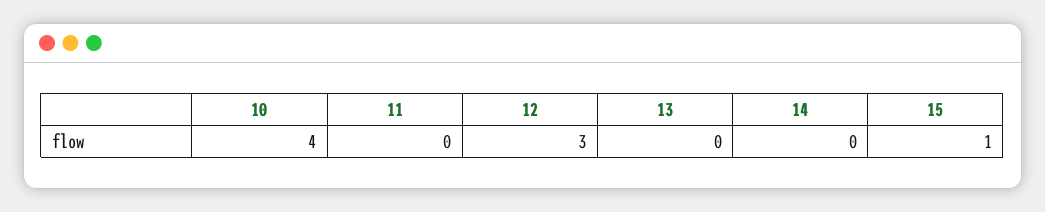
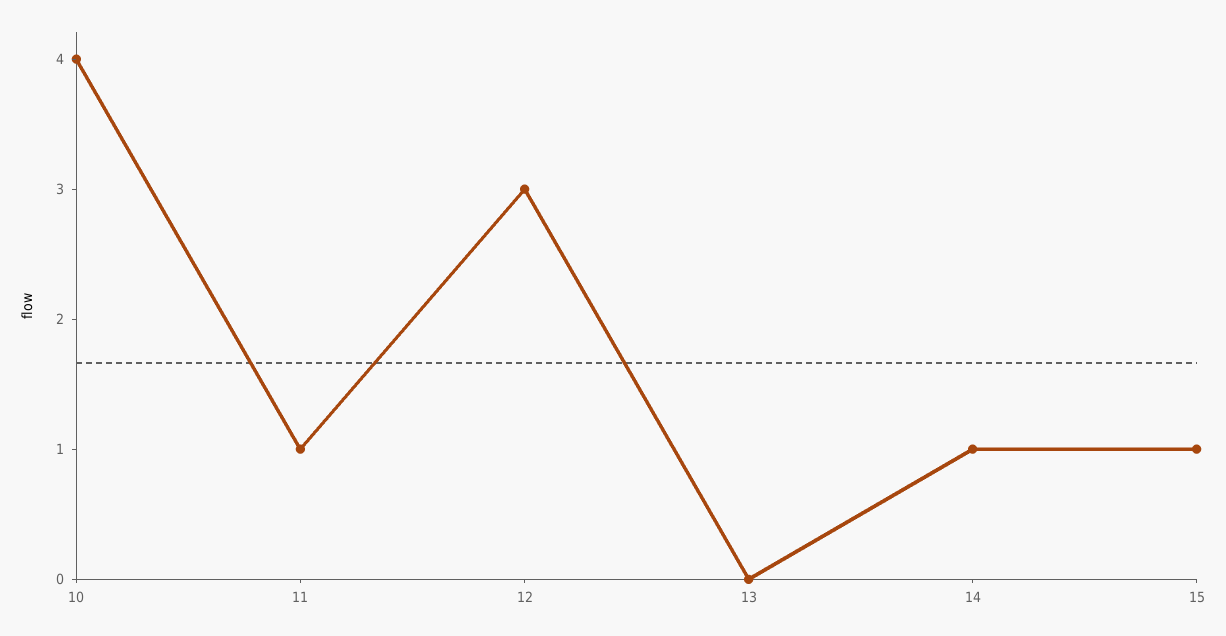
11: 0 -> 1
14: 0 -> 1

